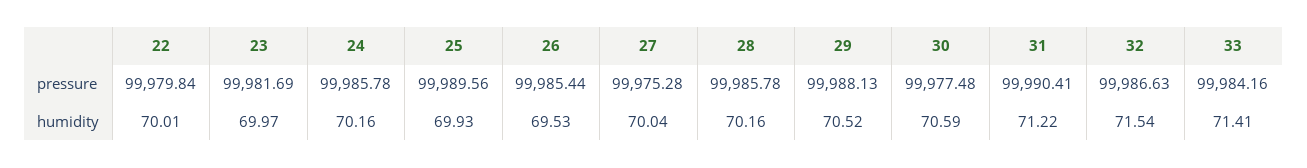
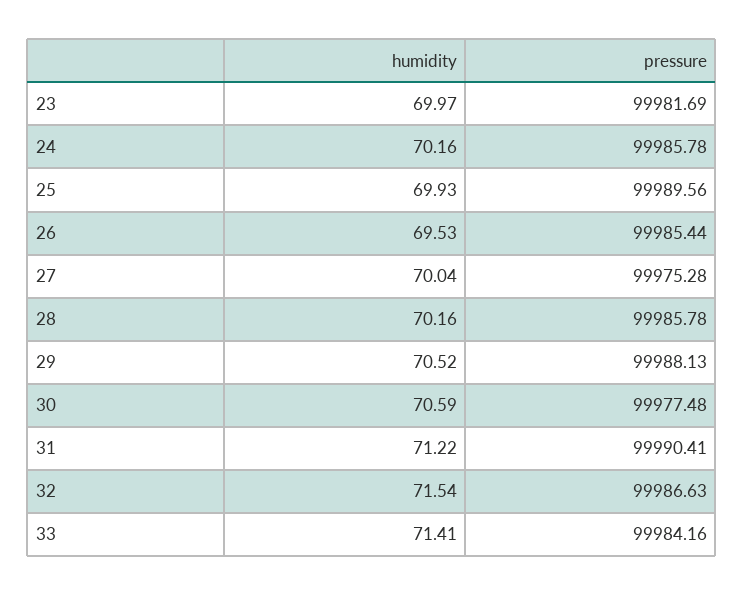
22, pressure: 99979.84 -> none
22, humidity: 70.01 -> none

